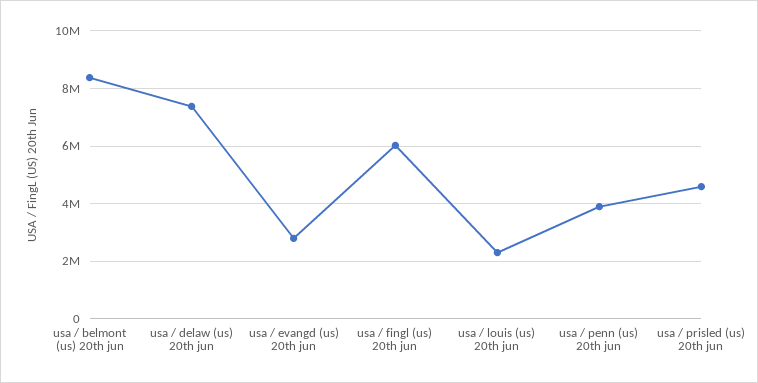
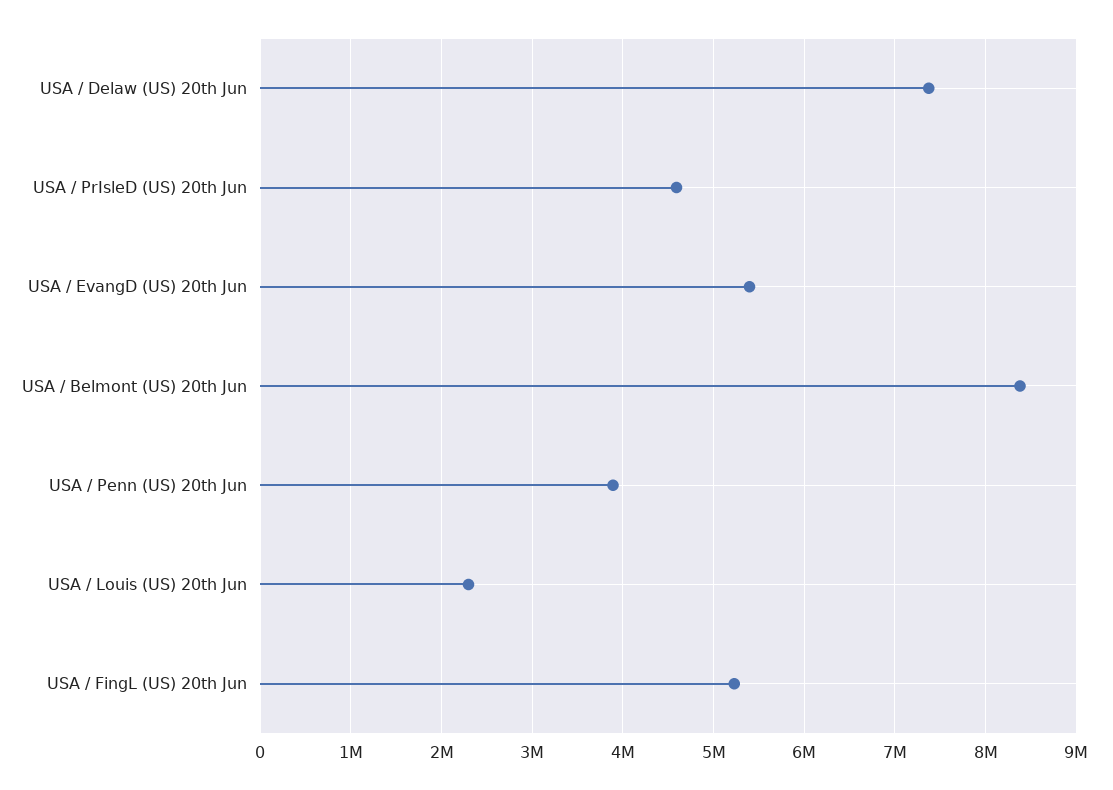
usa / evangd (us) 20th jun: 2750000 -> 5400000
usa / fingl (us) 20th jun: 6000000 -> 5200000

